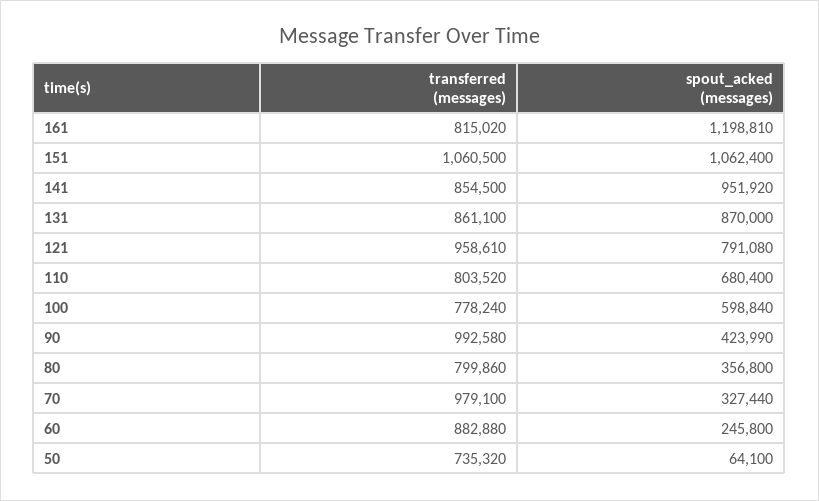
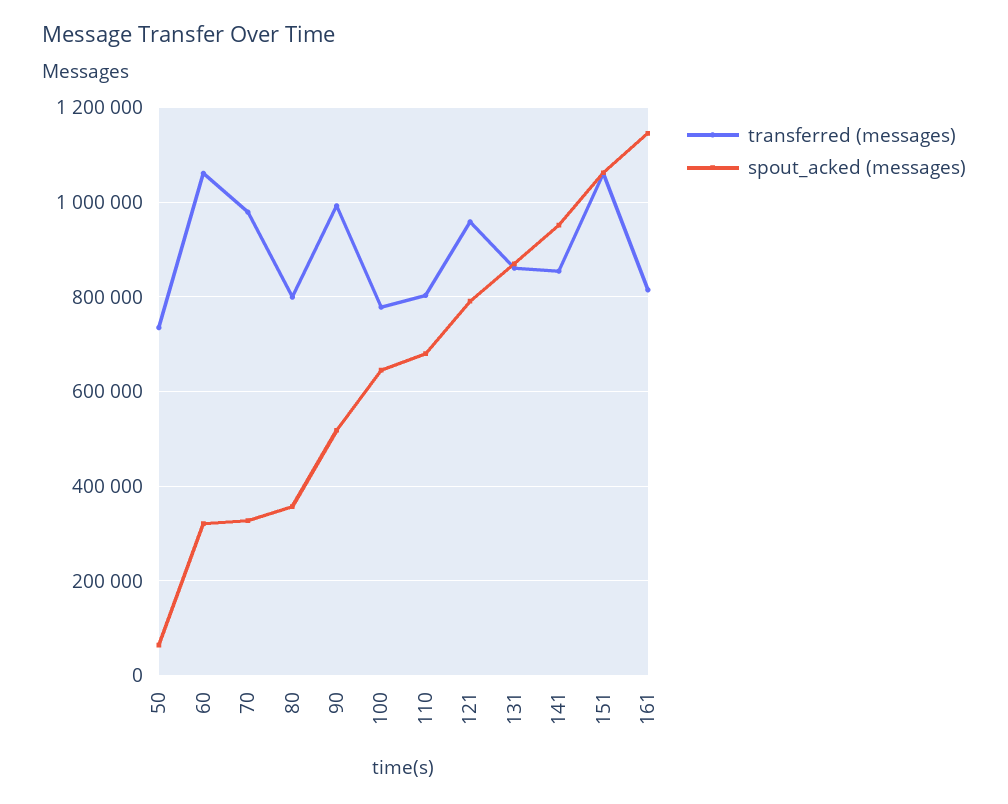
spout_acked (messages), 161: 1198810 -> 1140000
spout_acked (messages), 100: 598840 -> 640000
spout_acked (messages), 90: 423990 -> 520000
transferred (messages), 60: 882880 -> 1060000
spout_acked (messages), 60: 245800 -> 320000

